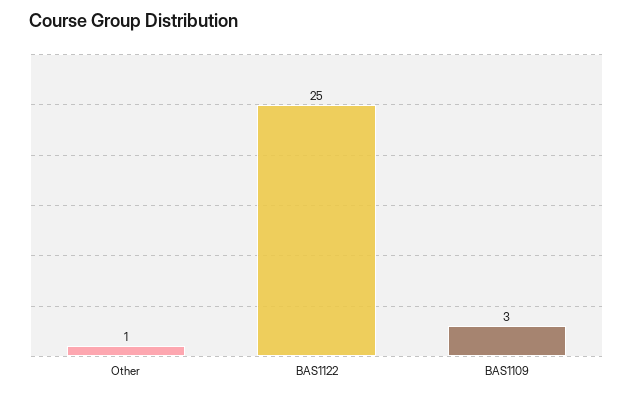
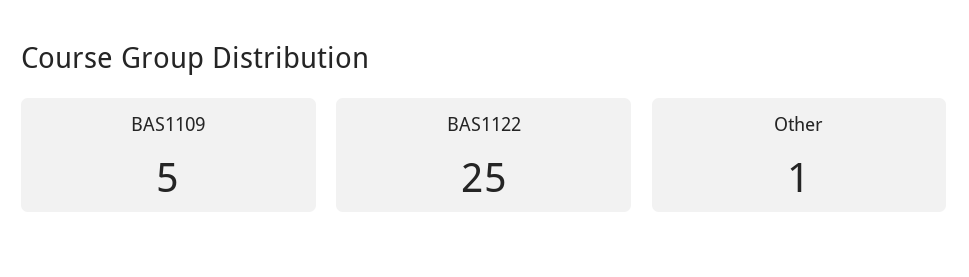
BAS1109: 3 -> 5

